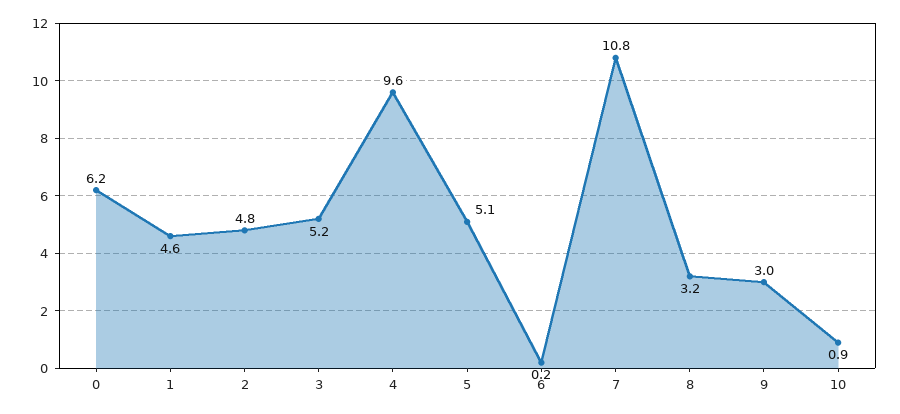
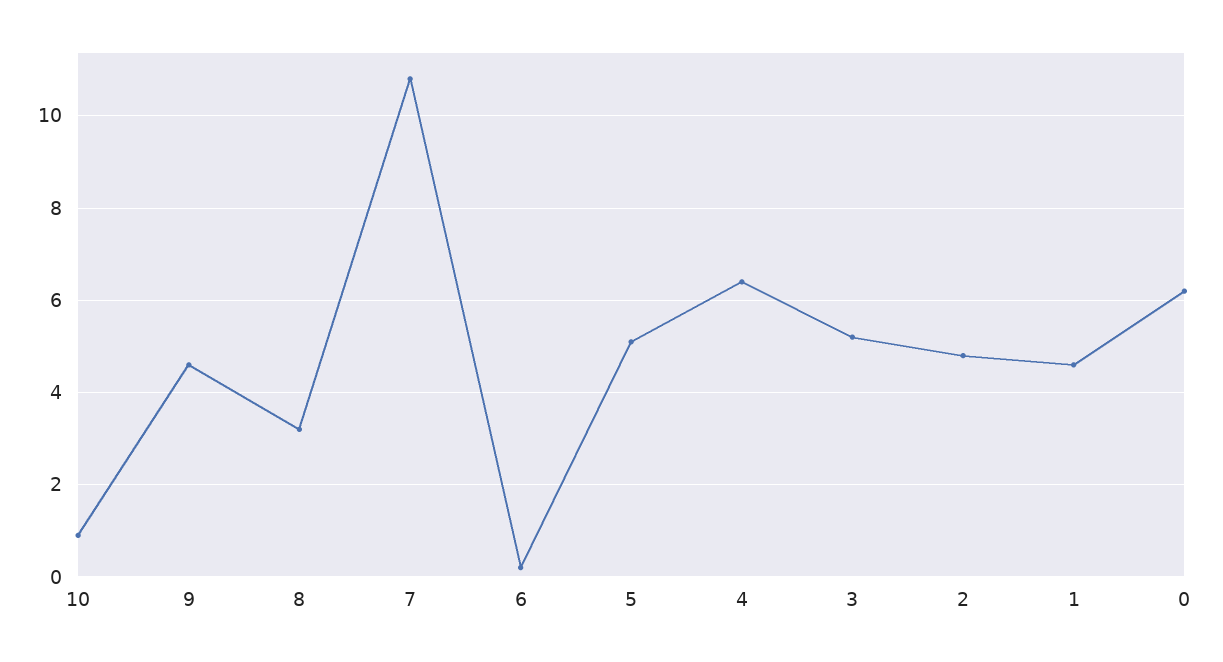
4: 9.6 -> 6.5
9: 3 -> 4.5

